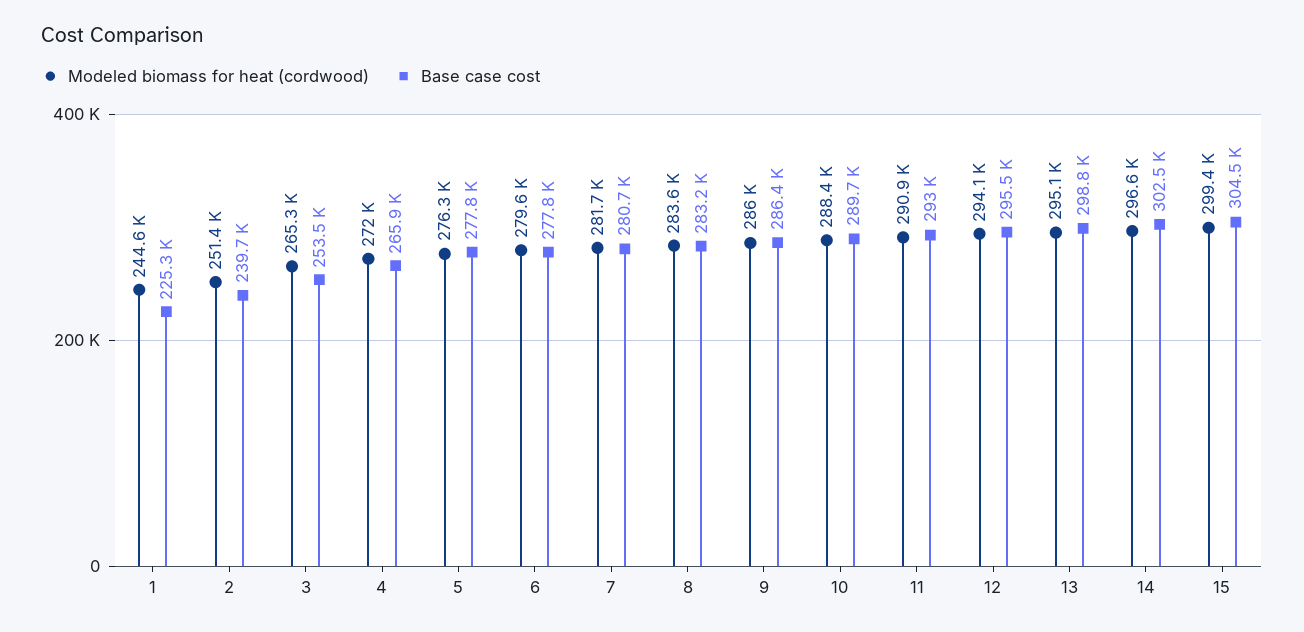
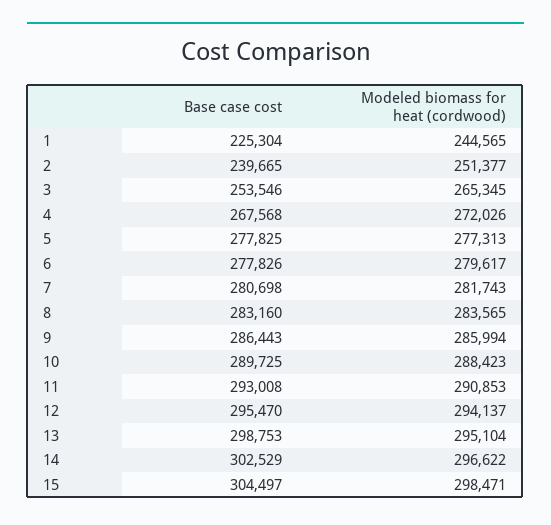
Base case cost, 4: 265900 -> 267568
Modeled biomass for heat (cordwood), 5: 276300 -> 277313
Modeled biomass for heat (cordwood), 15: 299400 -> 298471

